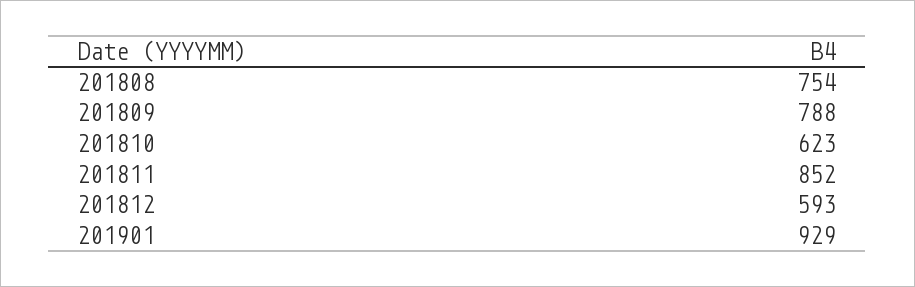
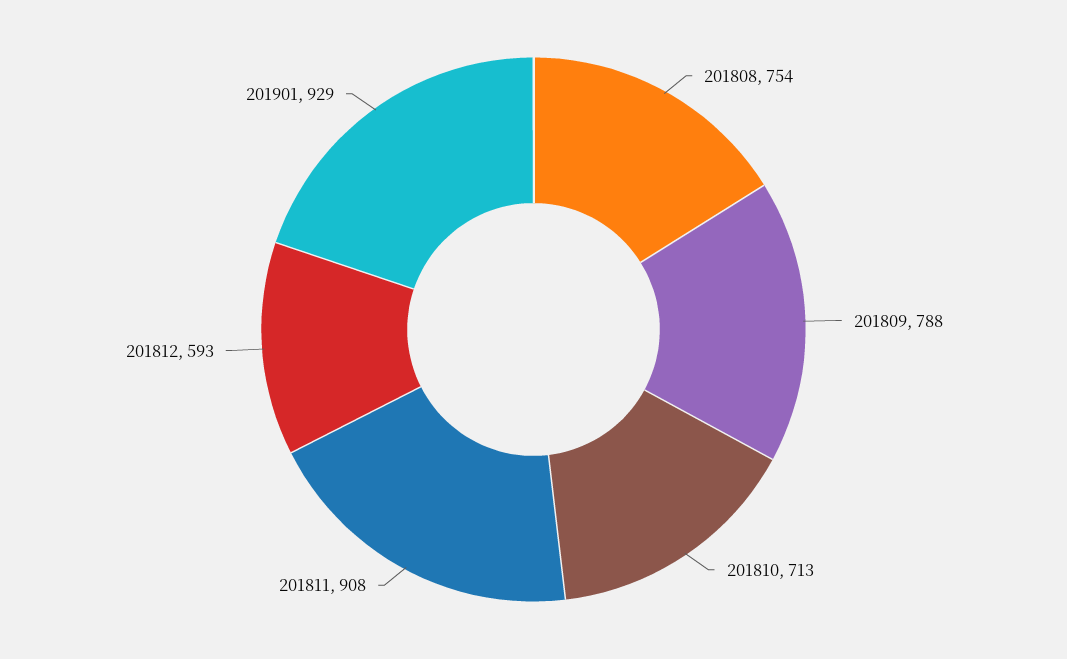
201810: 623 -> 713
201811: 852 -> 908

